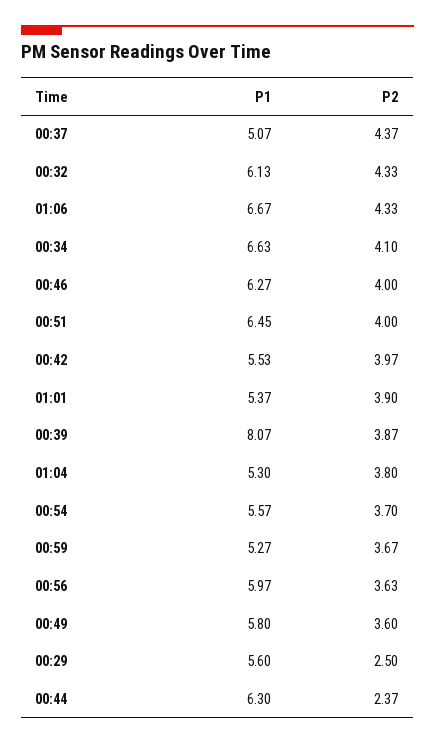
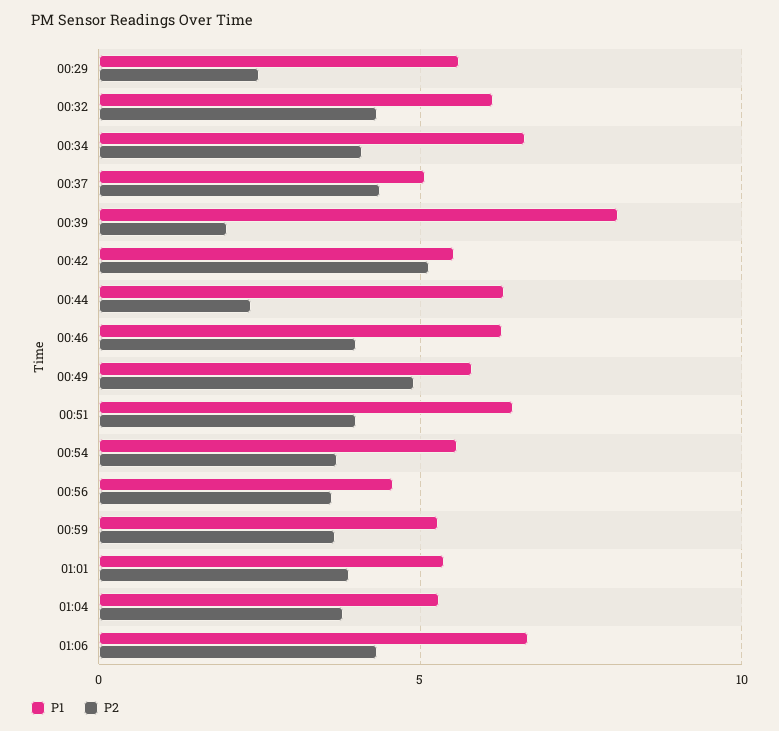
P2, 00:42: 3.97 -> 5
P2, 00:39: 3.87 -> 2
P1, 00:56: 5.97 -> 4.5
P2, 00:49: 3.6 -> 5

